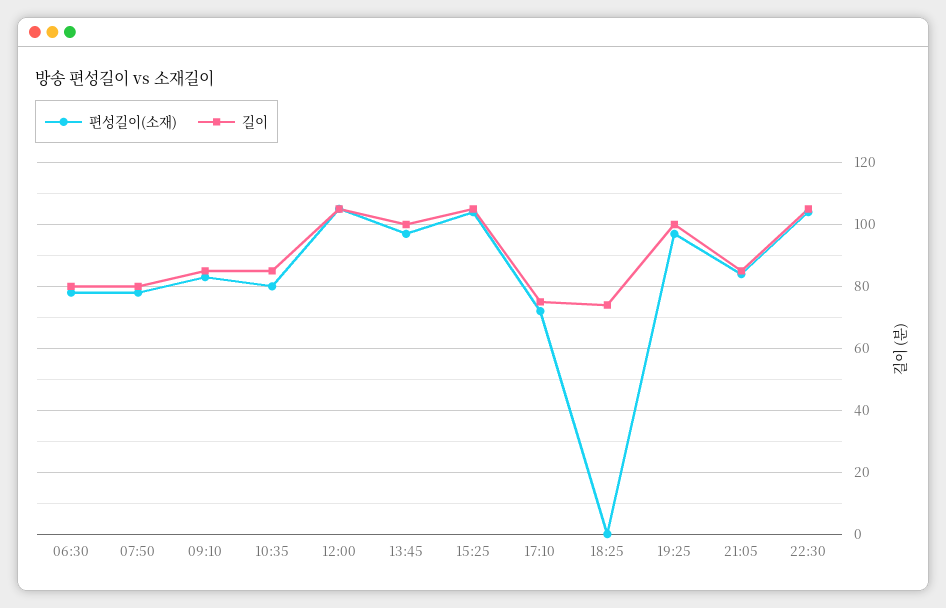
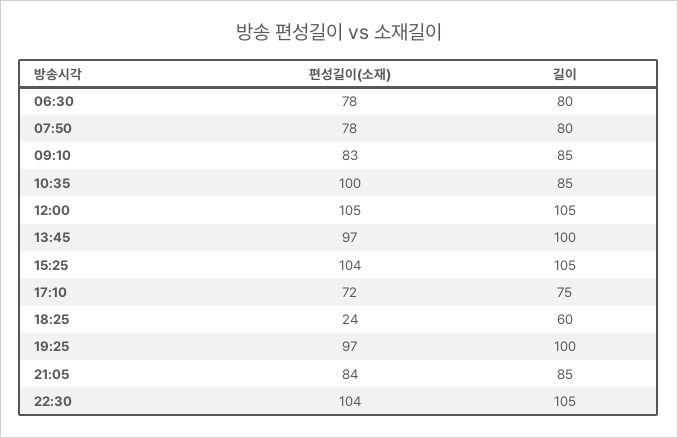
편성길이(소재), 10:35: 80 -> 100
편성길이(소재), 18:25: 0 -> 24
길이, 18:25: 75 -> 60

